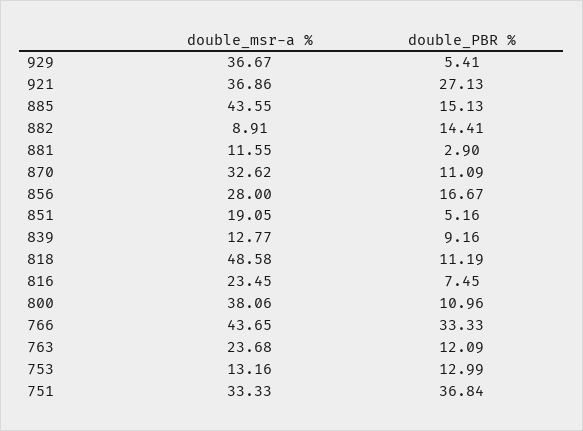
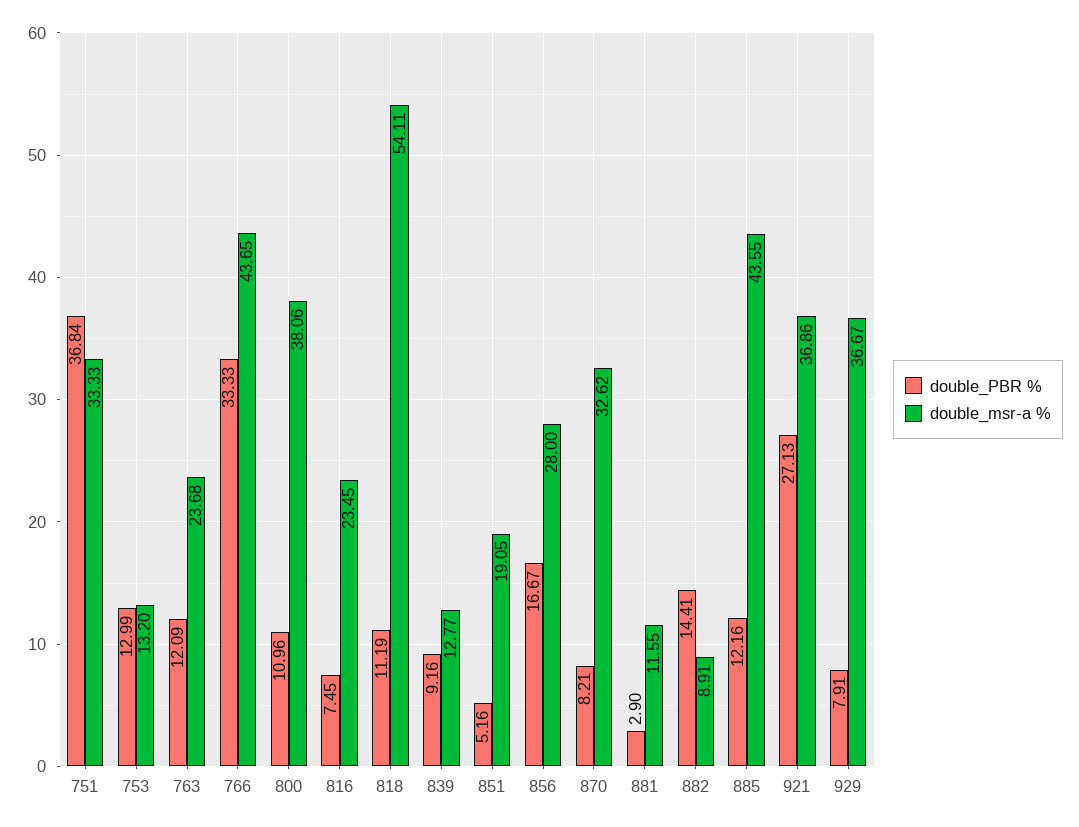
double_PBR %, 929: 5.41 -> 7.91
double_PBR %, 885: 15.13 -> 12.16
double_PBR %, 870: 11.09 -> 8.21
double_msr-a %, 818: 48.58 -> 54.11
double_msr-a %, 753: 13.16 -> 13.2

